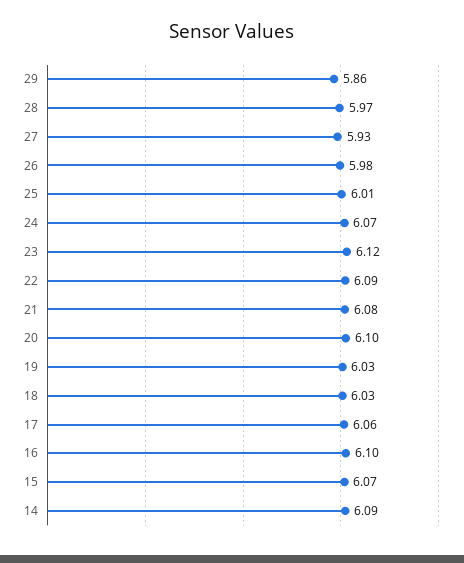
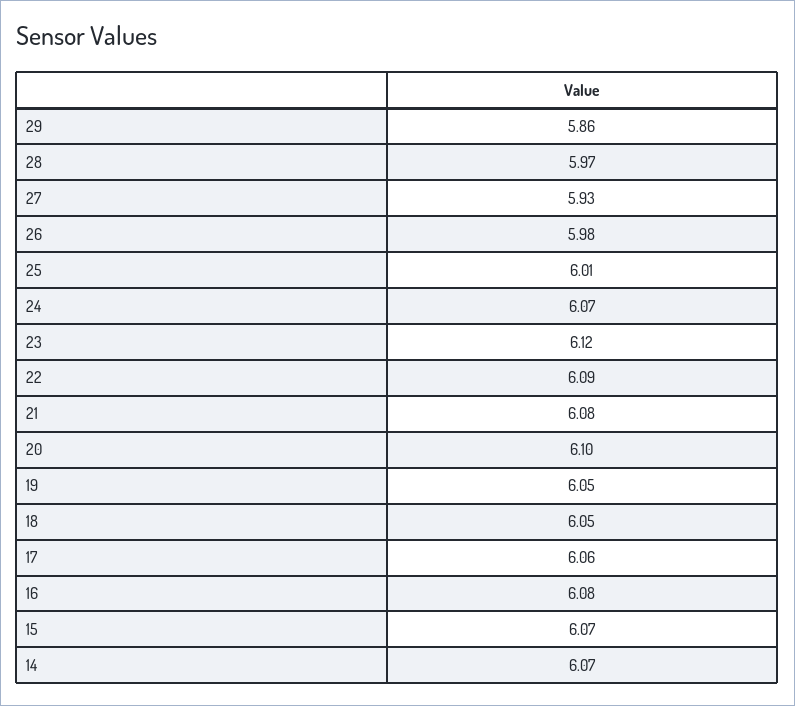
19: 6.03 -> 6.05
18: 6.03 -> 6.05
16: 6.1 -> 6.08
14: 6.09 -> 6.07

